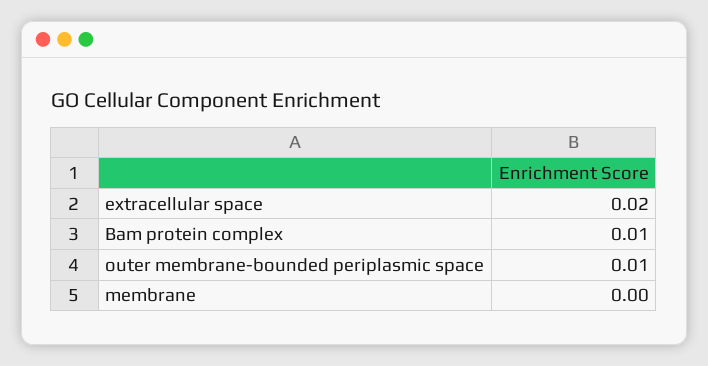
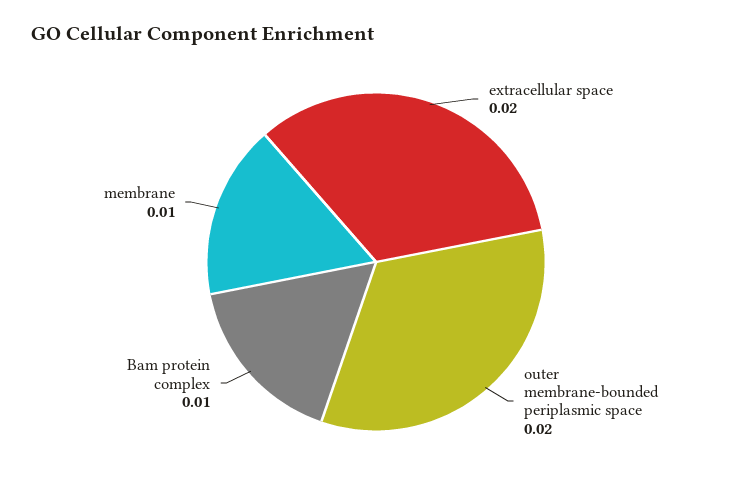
outer membrane-bounded periplasmic space: 0.01 -> 0.02
membrane: 0 -> 0.01

